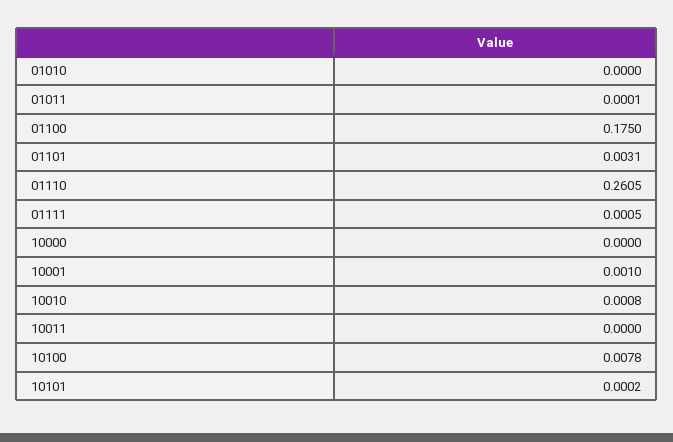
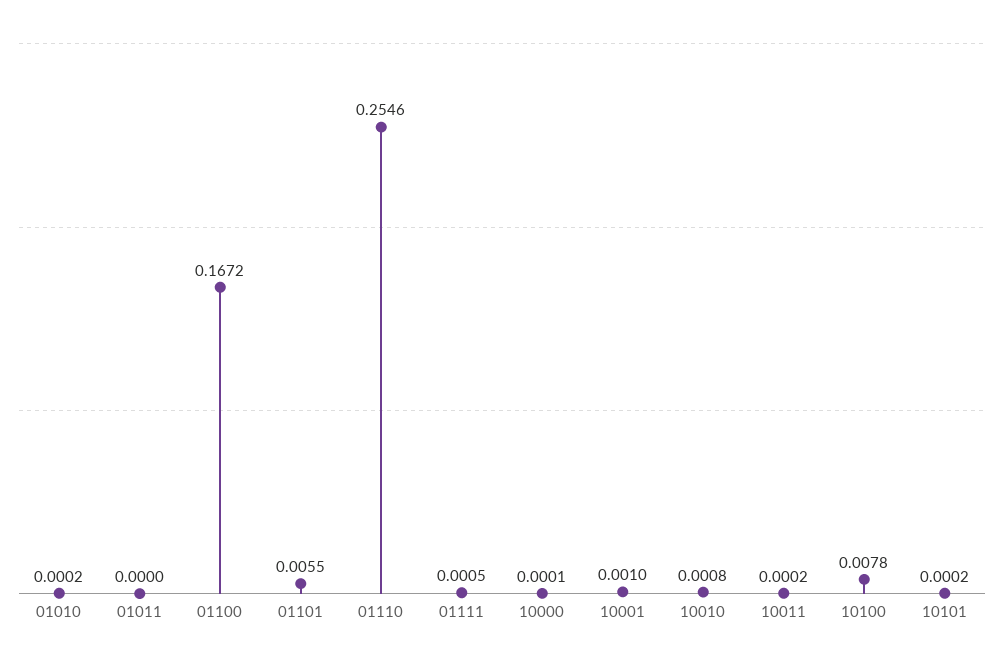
01010: 0 -> 0.0002
01011: 0.0001 -> 0
01100: 0.175 -> 0.1672
01101: 0.0031 -> 0.0055
01110: 0.2605 -> 0.2546
10000: 0 -> 0.0001
10011: 0 -> 0.0002

